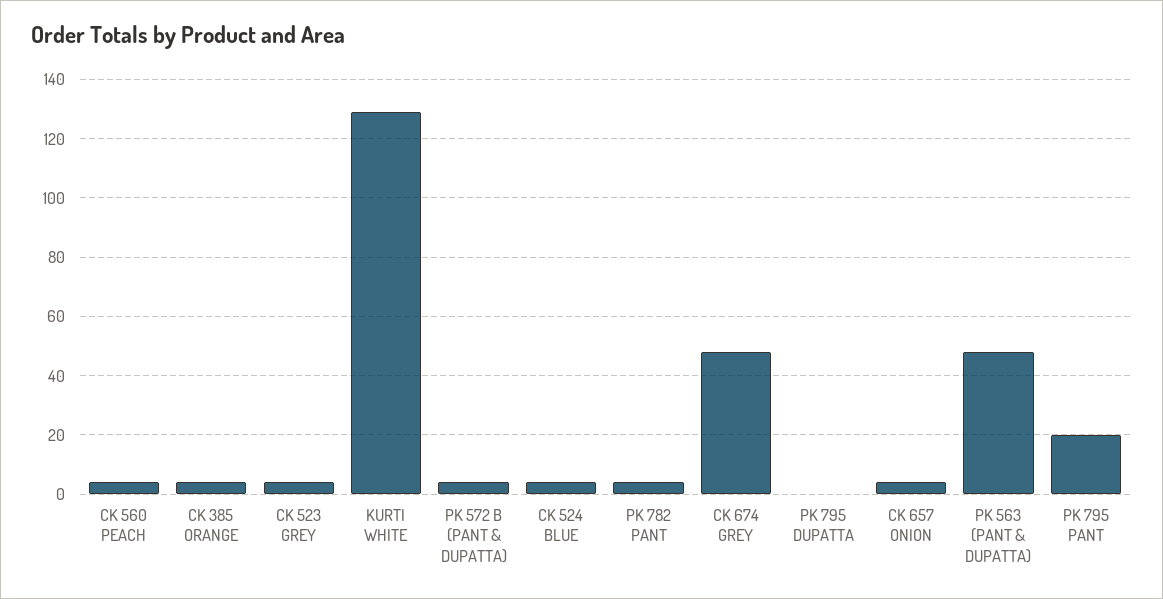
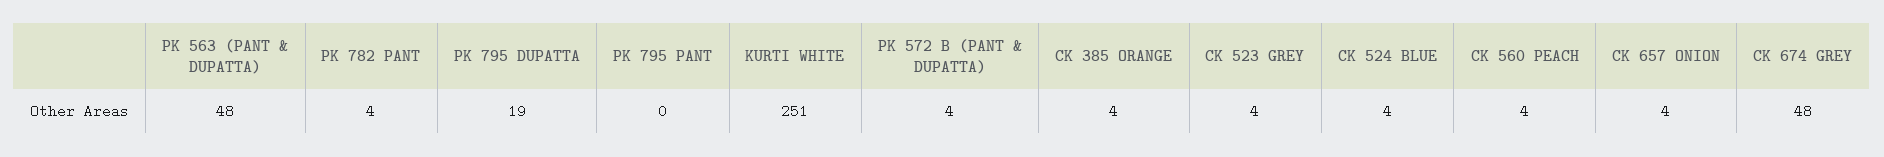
KURTI WHITE: 130 -> 251
PK 795 DUPATTA: 0 -> 19
PK 795 PANT: 20 -> 0

